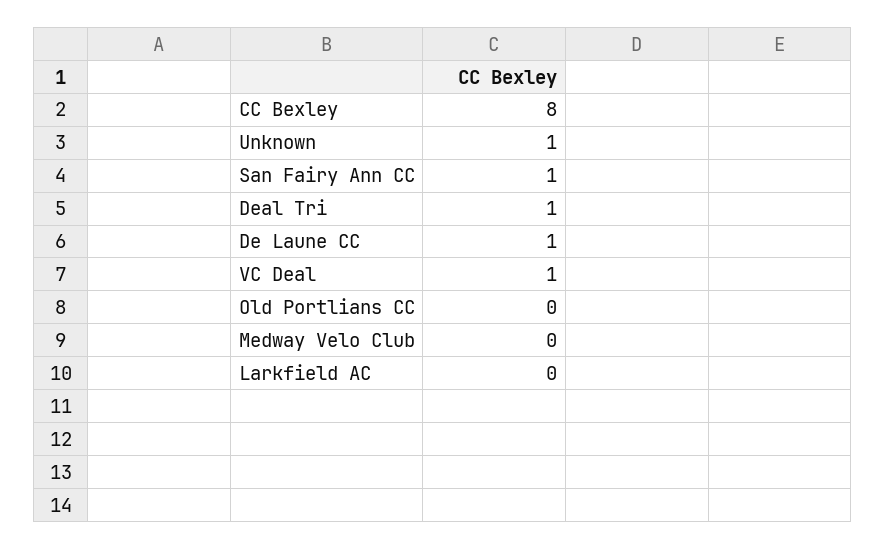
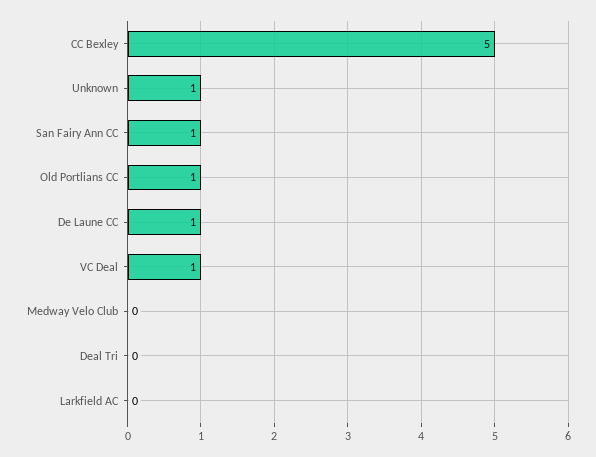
CC Bexley: 8 -> 5
Deal Tri: 1 -> 0
Old Portlians CC: 0 -> 1

